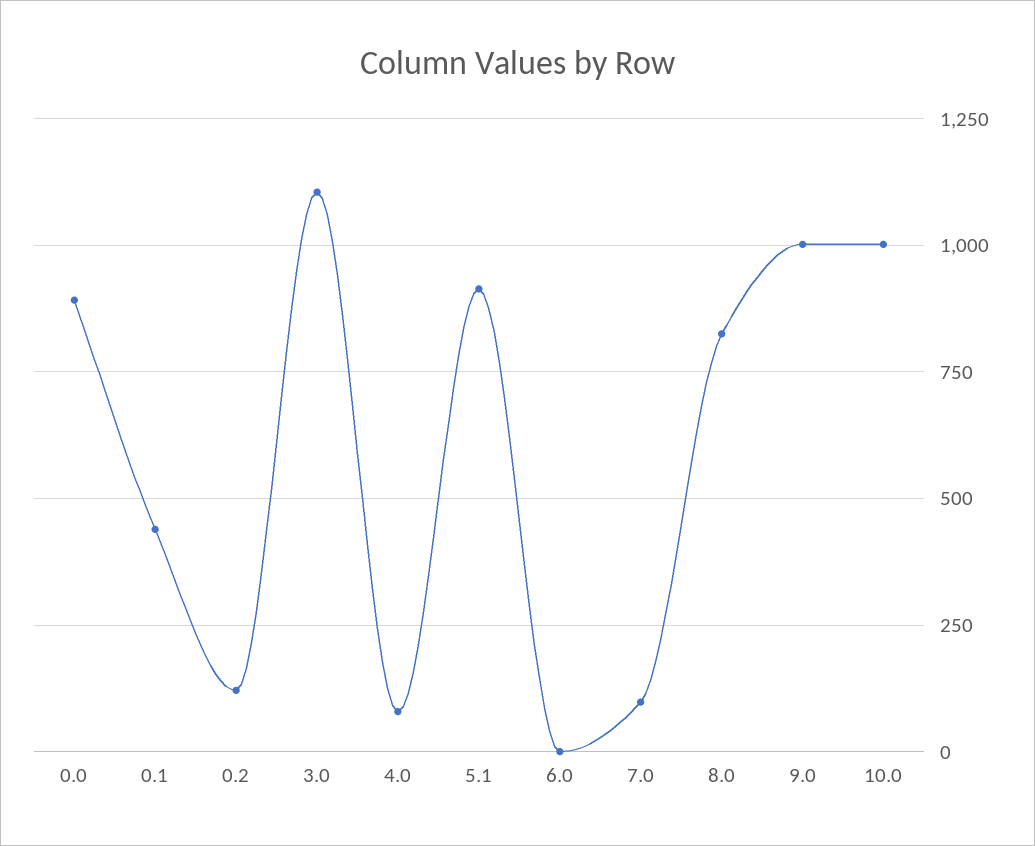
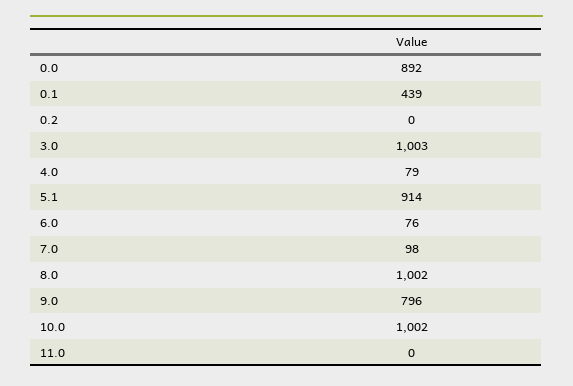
0.2: 125 -> 0
3.0: 1100 -> 1003
6.0: 0 -> 76
8.0: 825 -> 1002
9.0: 1000 -> 796
11.0: none -> 0

